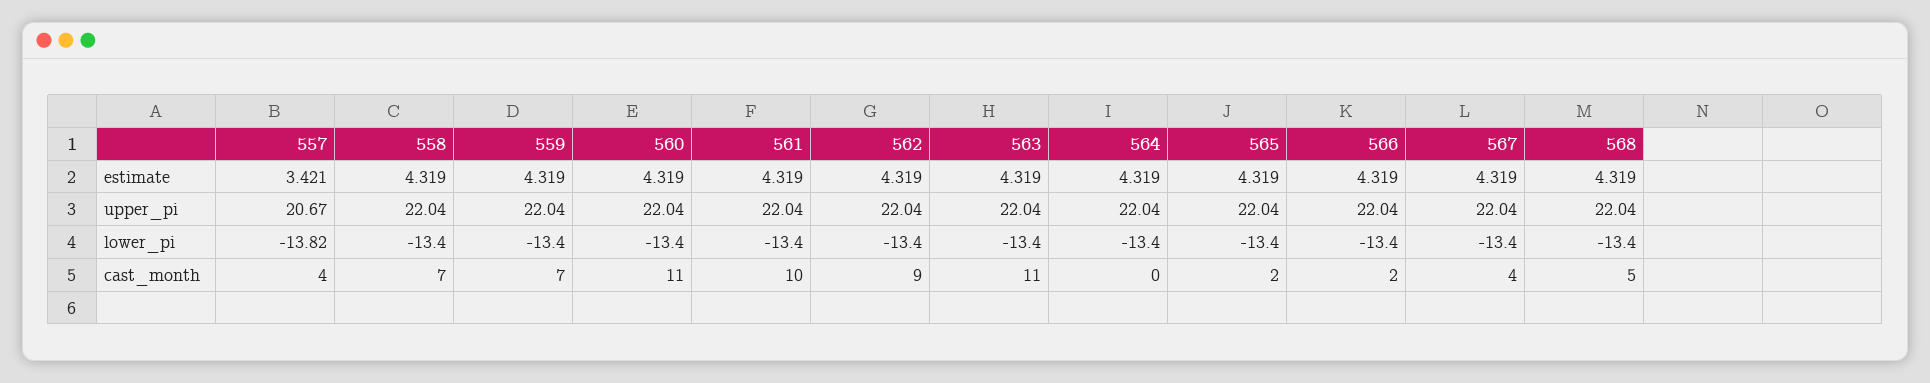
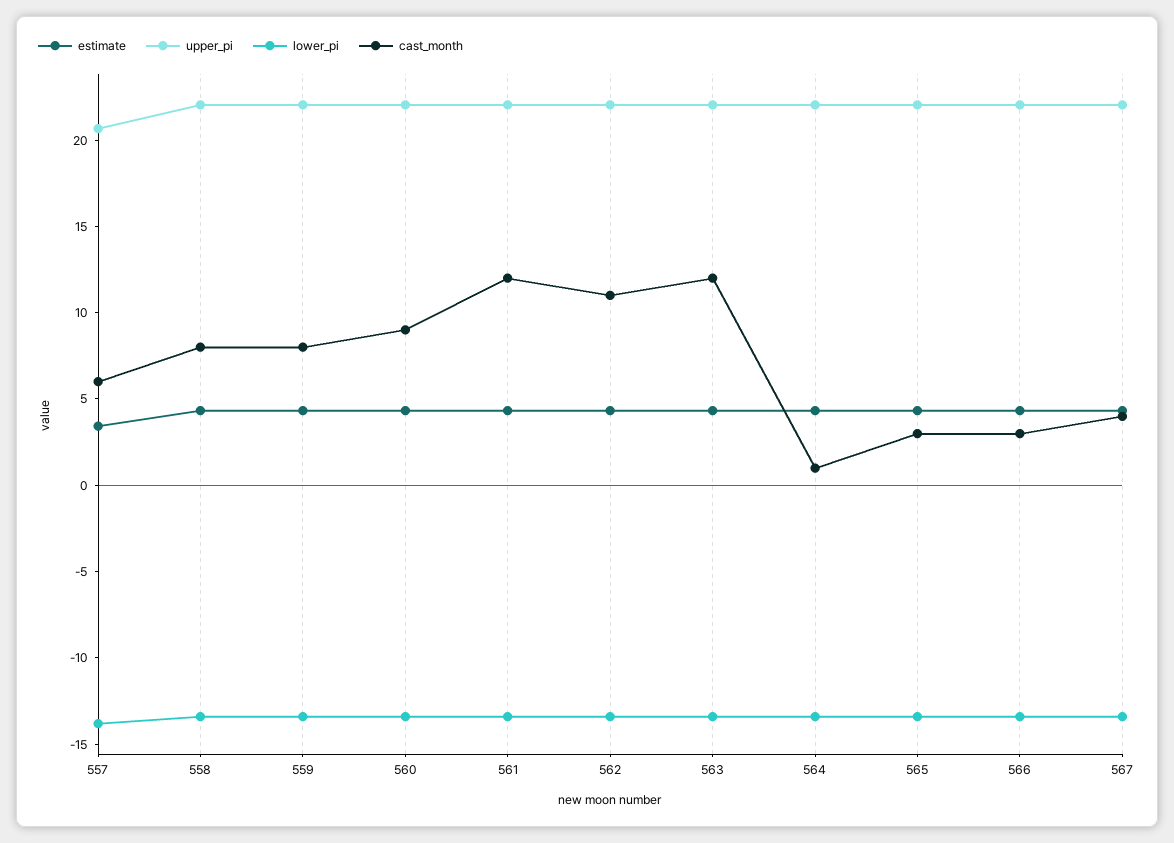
estimate, 568: 4.319 -> none
upper_pi, 568: 22.04 -> none
lower_pi, 568: -13.4 -> none
cast_month, 557: 4 -> 6
cast_month, 558: 7 -> 8
cast_month, 559: 7 -> 8
cast_month, 560: 11 -> 9
cast_month, 561: 10 -> 12
cast_month, 562: 9 -> 11
cast_month, 563: 11 -> 12
cast_month, 564: 0 -> 1
cast_month, 565: 2 -> 3
cast_month, 566: 2 -> 3
cast_month, 568: 5 -> none

